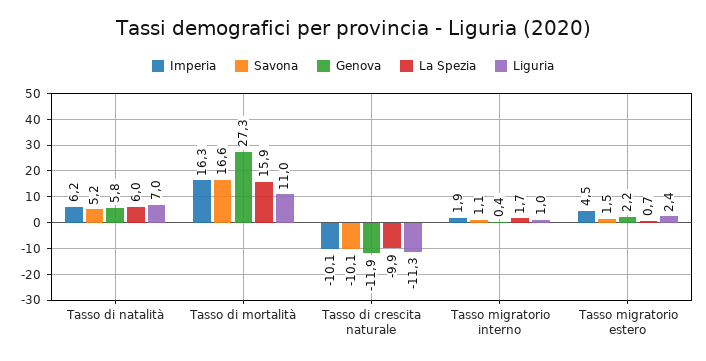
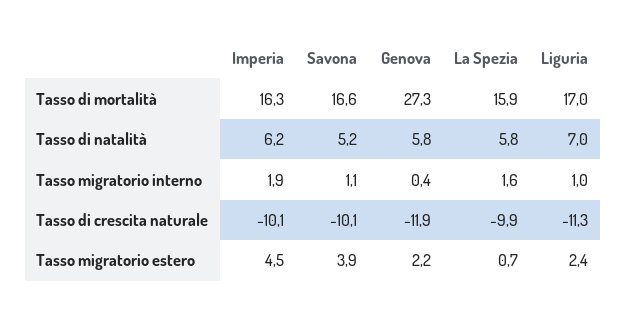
La Spezia, Tasso di natalità: 6 -> 5.8
Liguria, Tasso di mortalità: 11 -> 17
La Spezia, Tasso migratorio interno: 1.7 -> 1.6
Savona, Tasso migratorio estero: 1.5 -> 3.9

